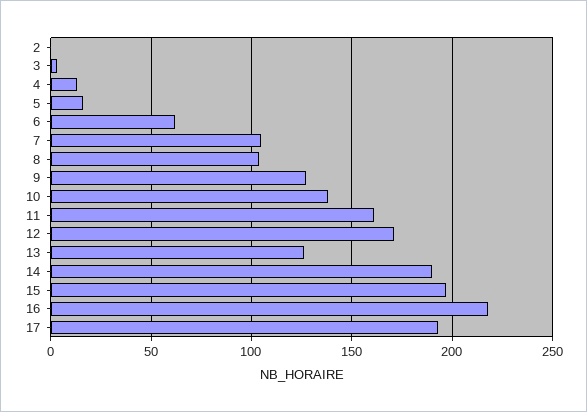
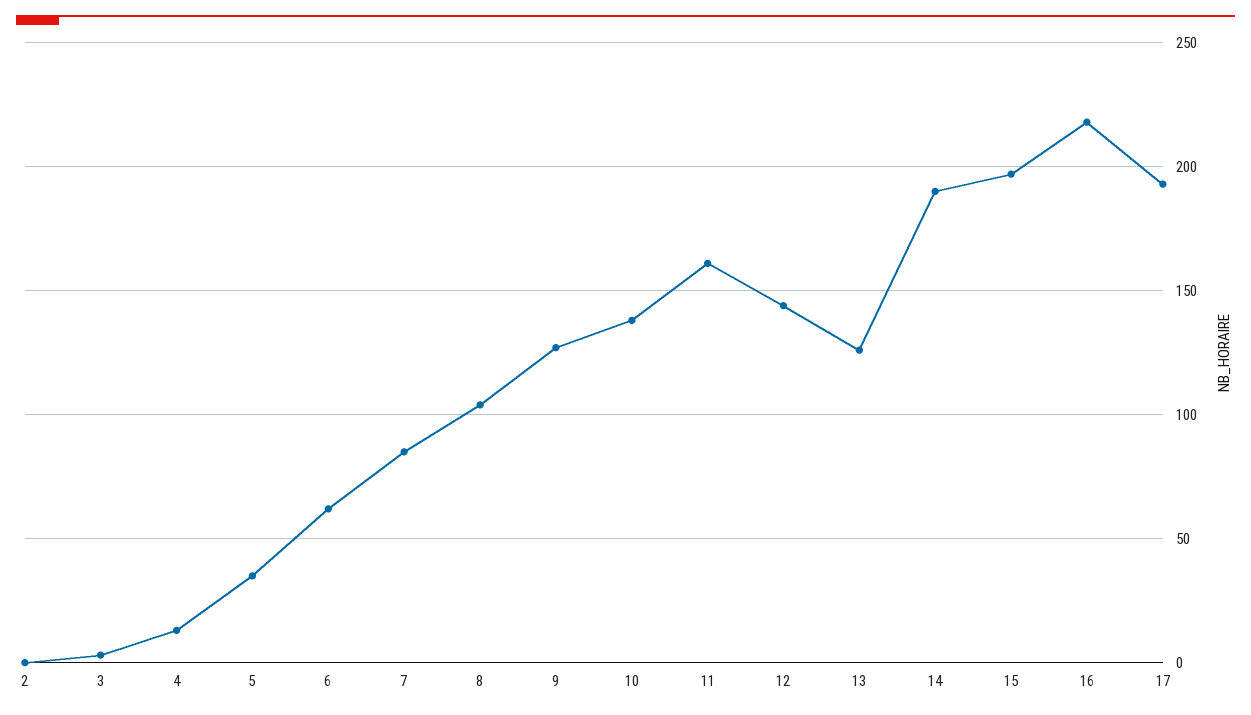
5: 15 -> 35
7: 105 -> 85
12: 170 -> 145

